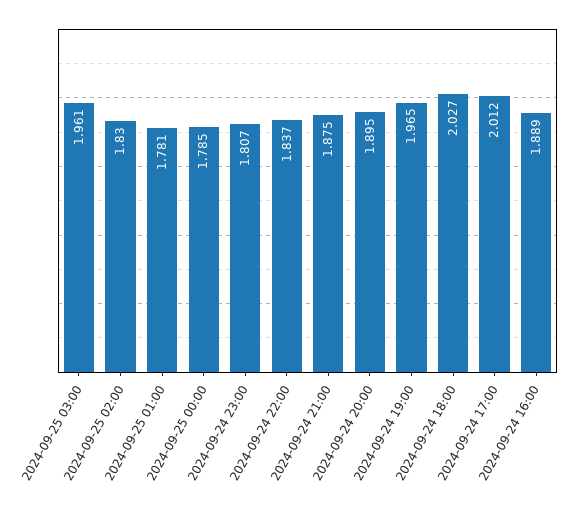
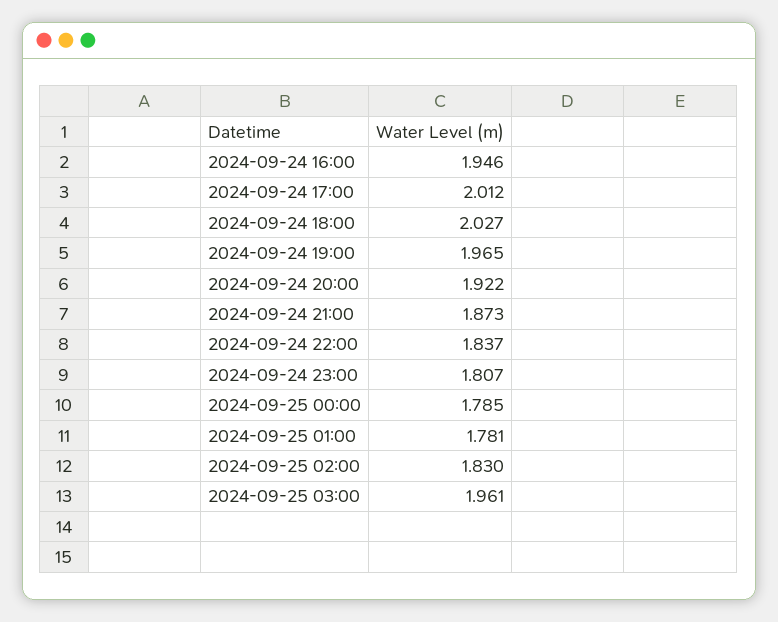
2024-09-24 21:00: 1.875 -> 1.873
2024-09-24 20:00: 1.895 -> 1.922
2024-09-24 16:00: 1.889 -> 1.946

